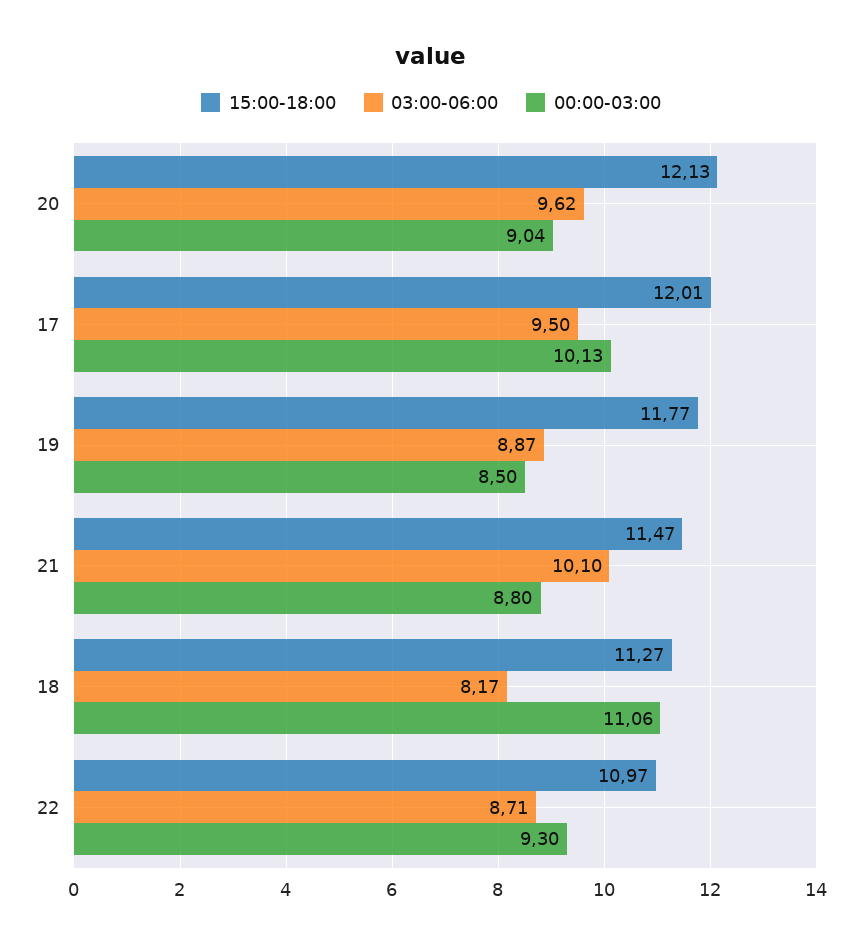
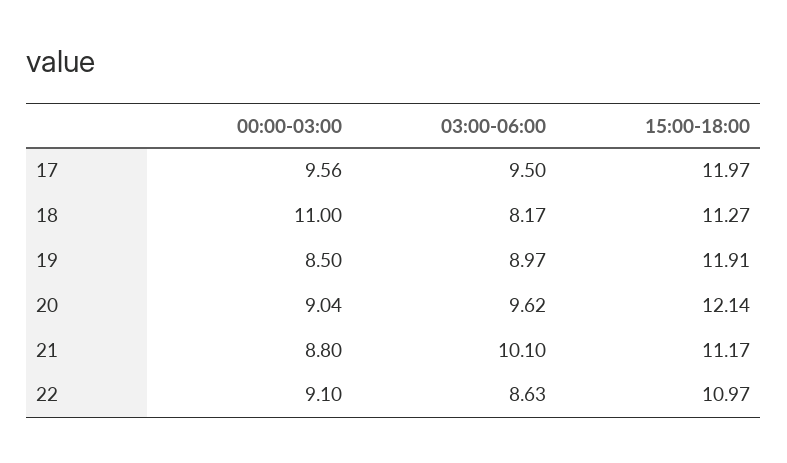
15:00-18:00, 20: 12.13 -> 12.14
15:00-18:00, 17: 12.01 -> 11.97
00:00-03:00, 17: 10.13 -> 9.56
15:00-18:00, 19: 11.77 -> 11.91
03:00-06:00, 19: 8.87 -> 8.97
15:00-18:00, 21: 11.47 -> 11.17
00:00-03:00, 18: 11.06 -> 11
03:00-06:00, 22: 8.71 -> 8.63
00:00-03:00, 22: 9.3 -> 9.1

